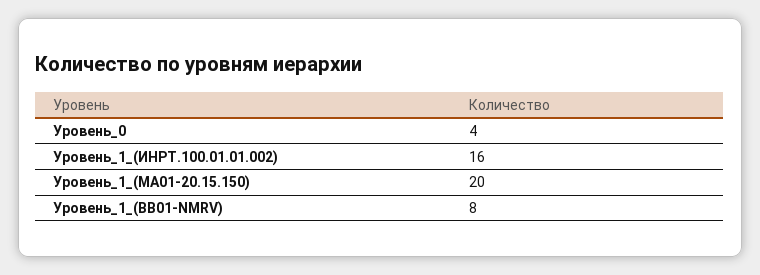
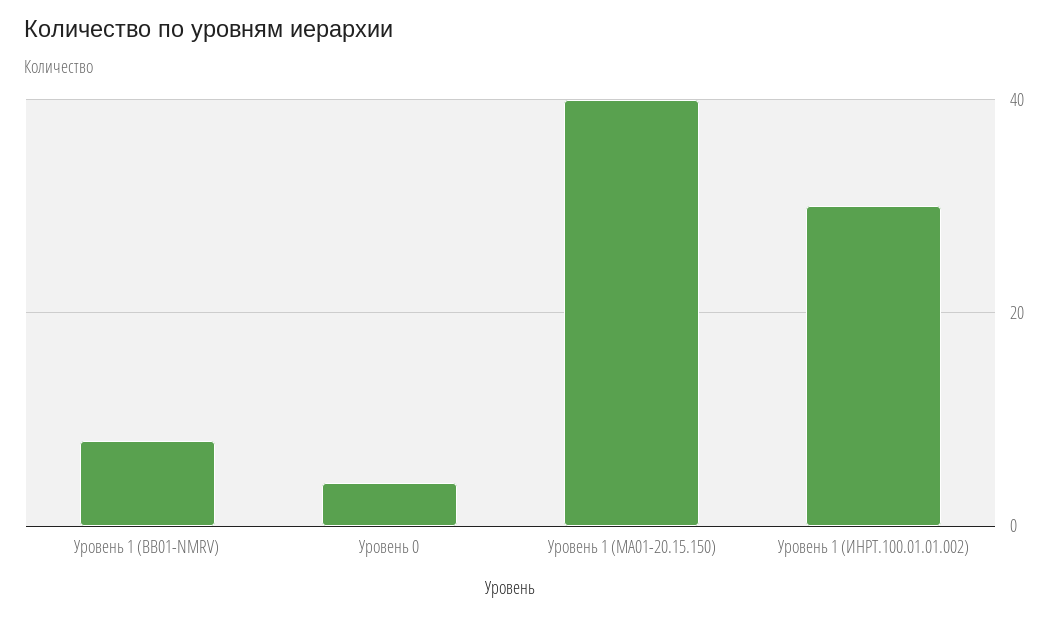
Уровень_1_(ИНРТ.100.01.01.002): 16 -> 30
Уровень_1_(MA01-20.15.150): 20 -> 40

